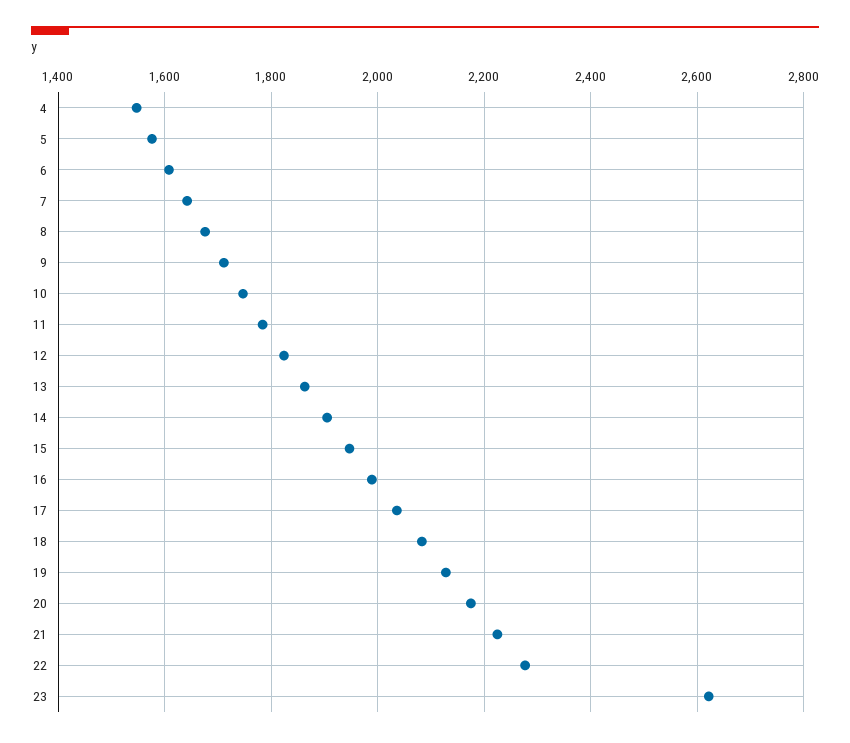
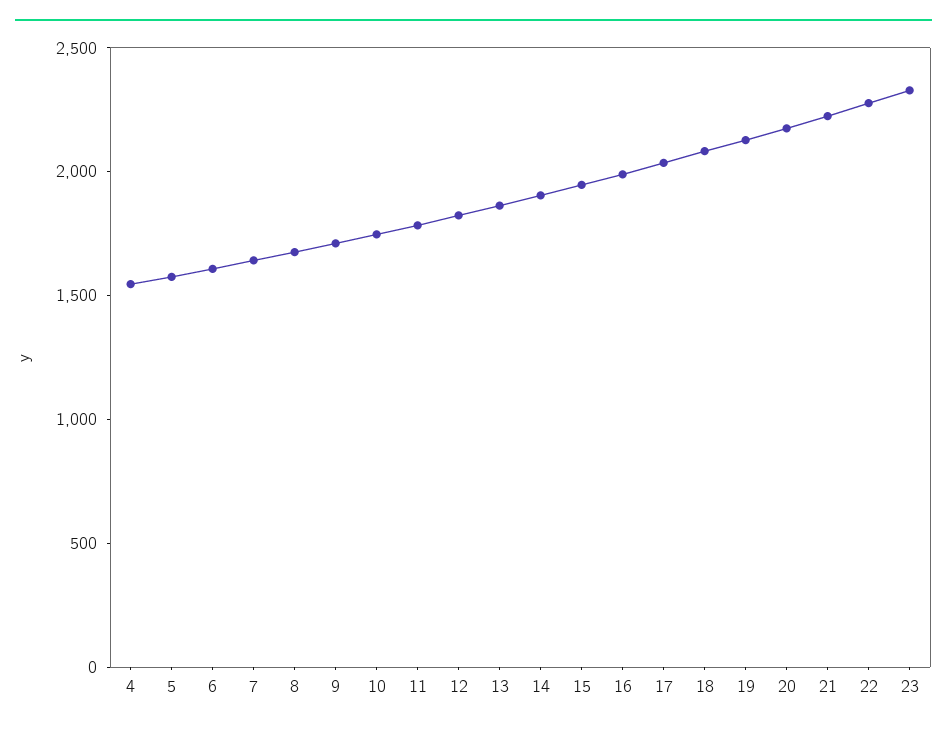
23: 2620 -> 2300

